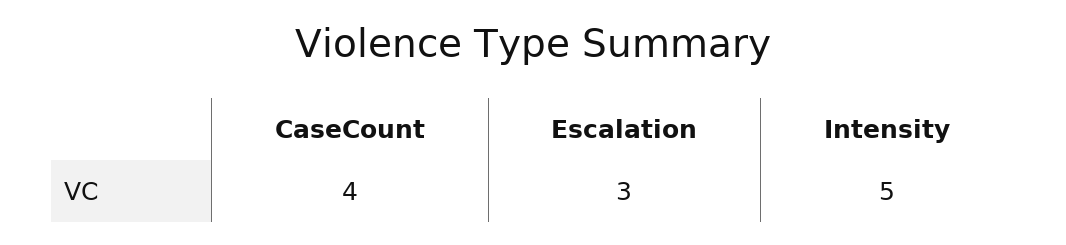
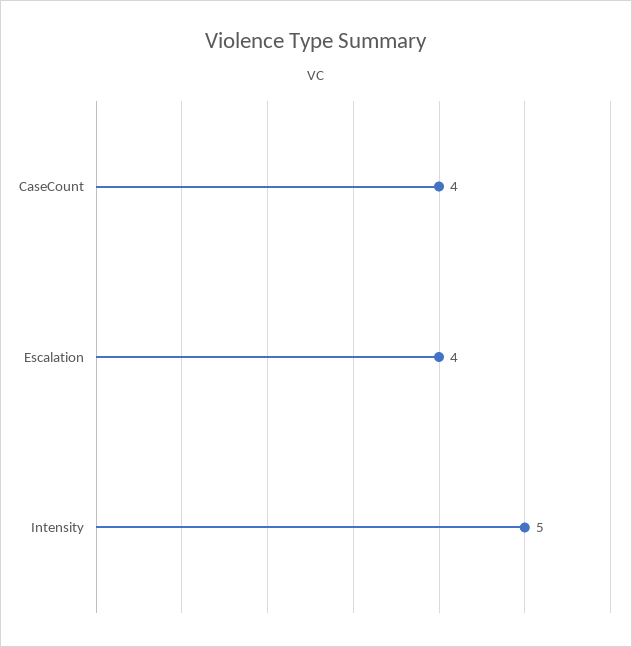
Escalation: 3 -> 4

